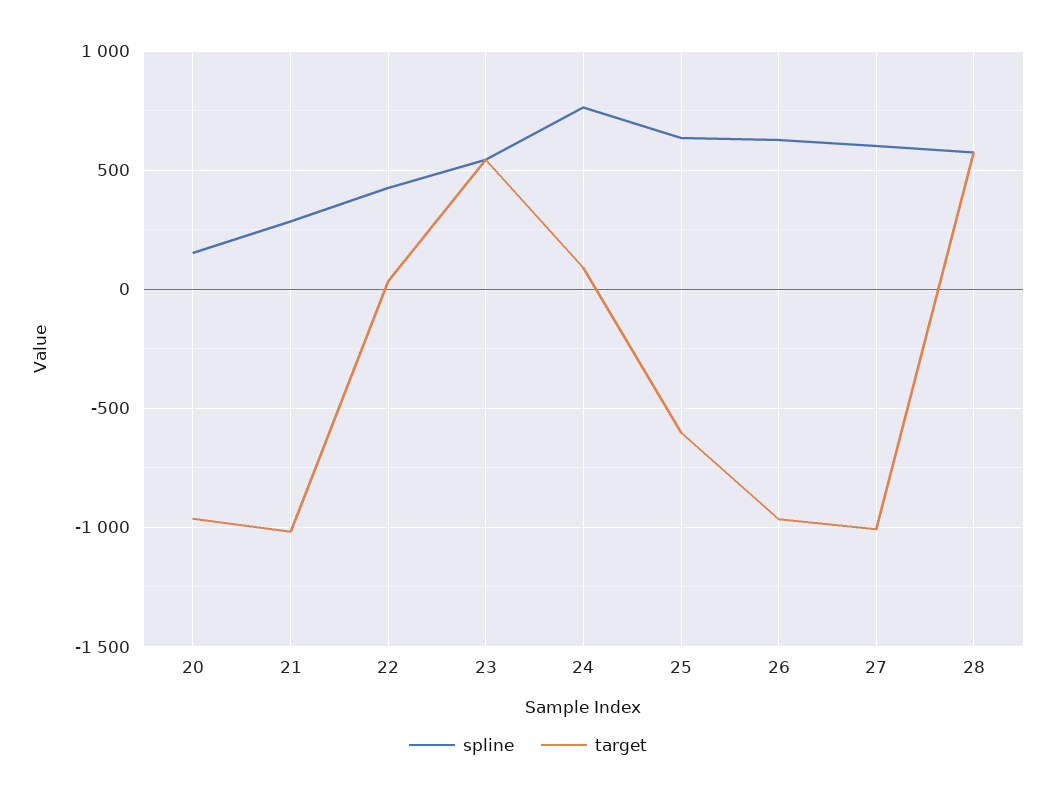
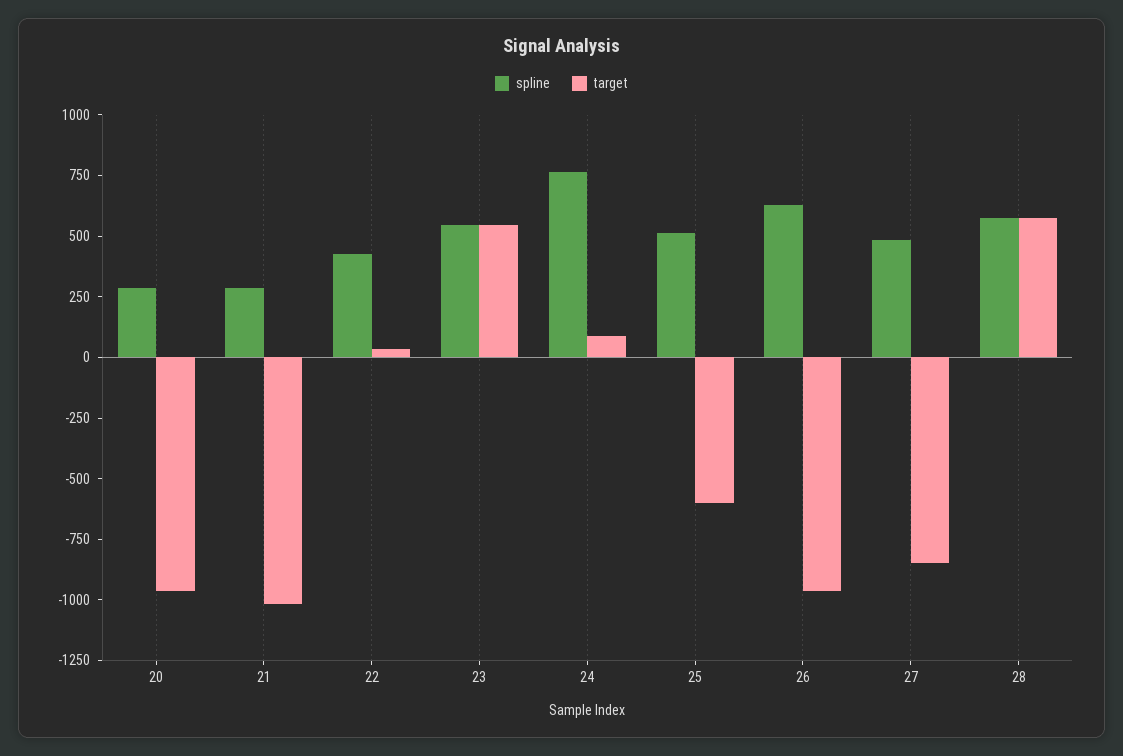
spline, 20: 150 -> 300
spline, 25: 650 -> 500
spline, 27: 600 -> 500
target, 27: -1000 -> -850

